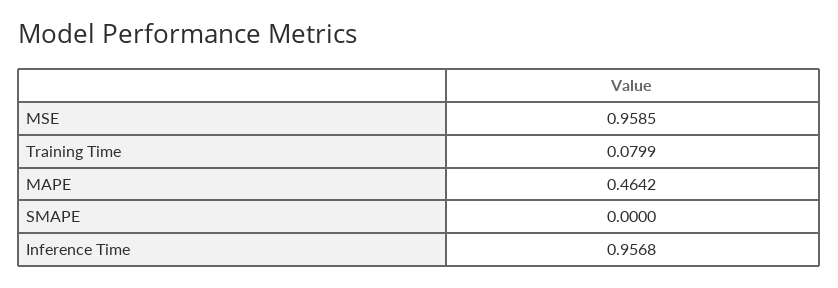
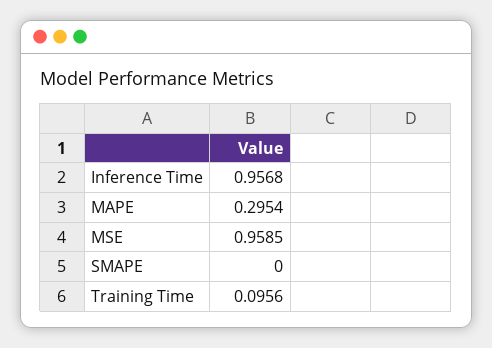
Training Time: 0.0799 -> 0.0956
MAPE: 0.4642 -> 0.2954

